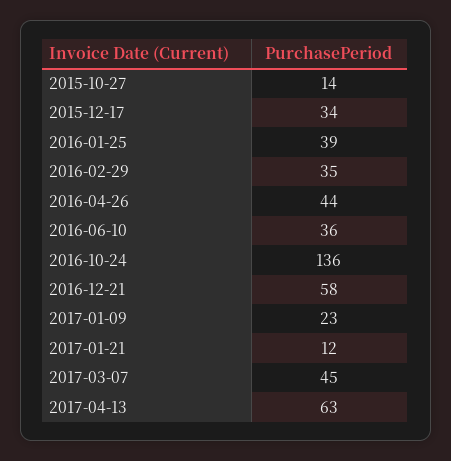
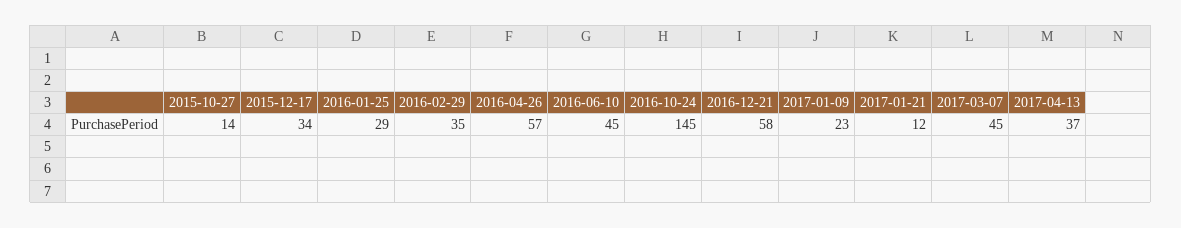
2016-01-25: 39 -> 29
2016-04-26: 44 -> 57
2016-06-10: 36 -> 45
2016-10-24: 136 -> 145
2017-04-13: 63 -> 37

